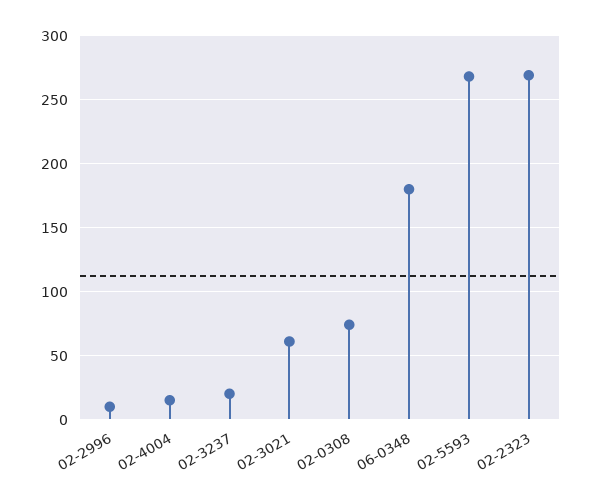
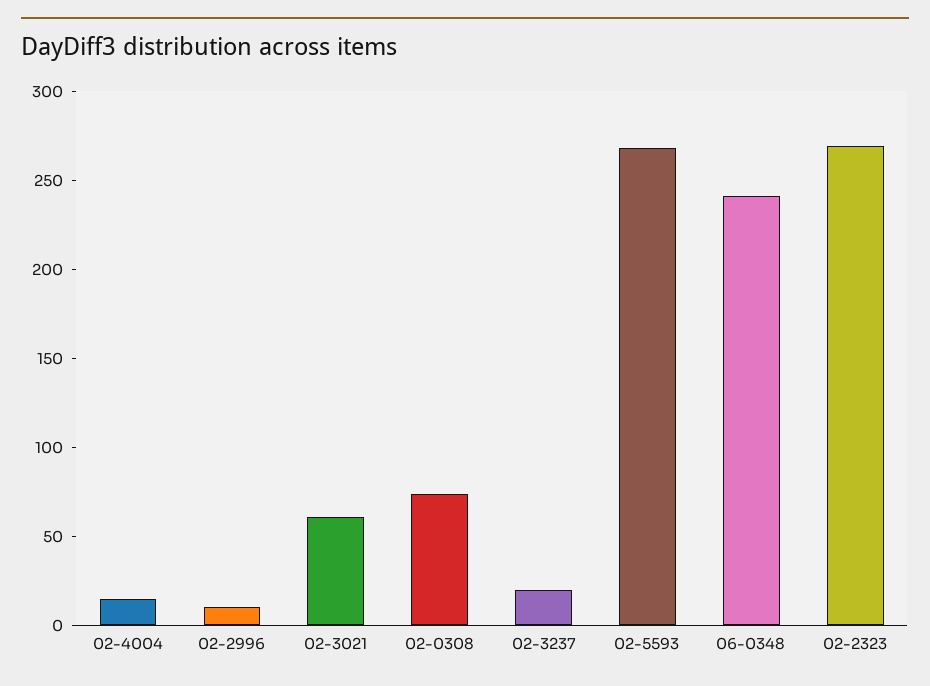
06-0348: 180 -> 240

